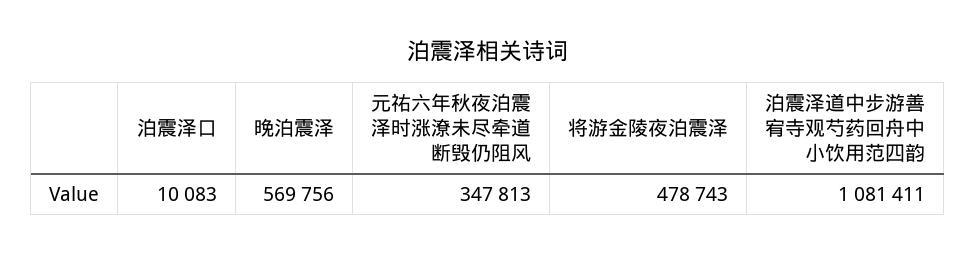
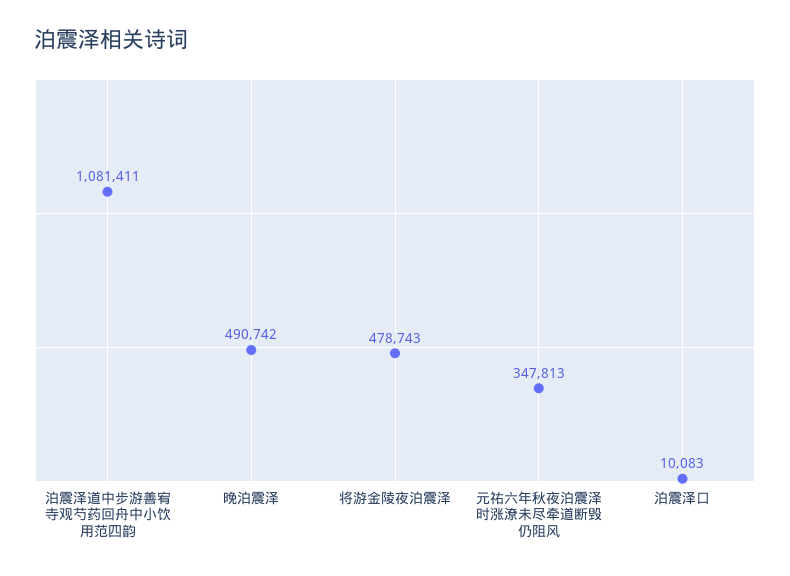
晚泊震泽: 569756 -> 490742

